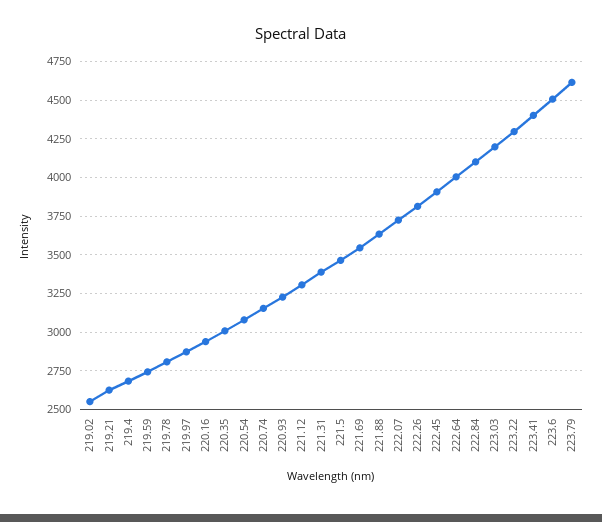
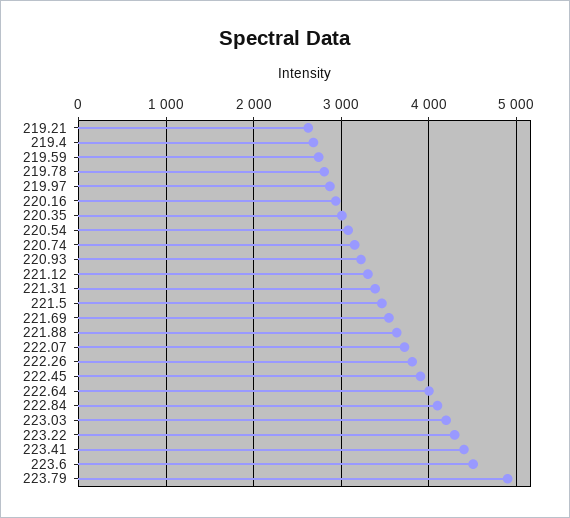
219.02: 2550 -> none
223.79: 4600 -> 4900

